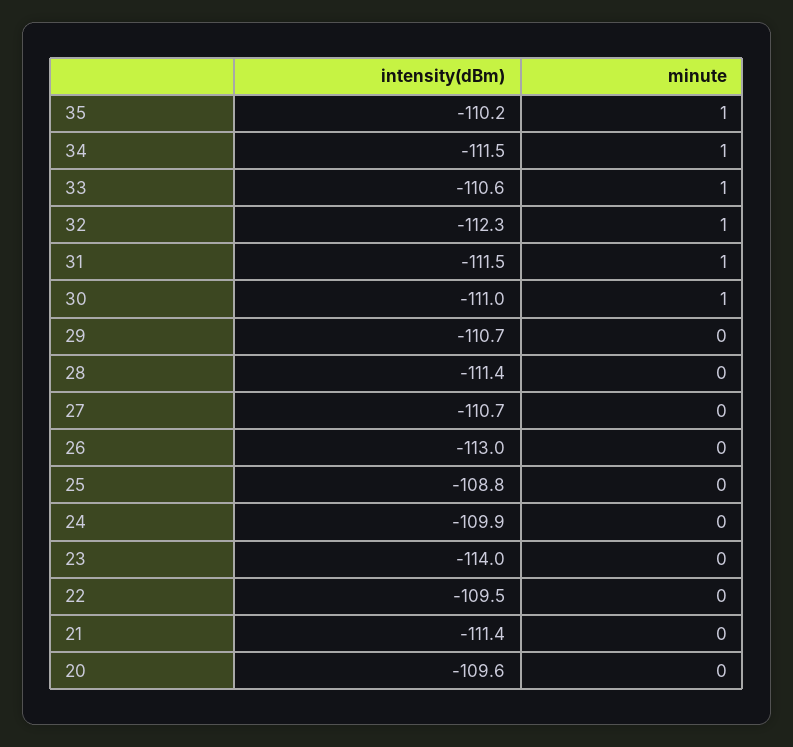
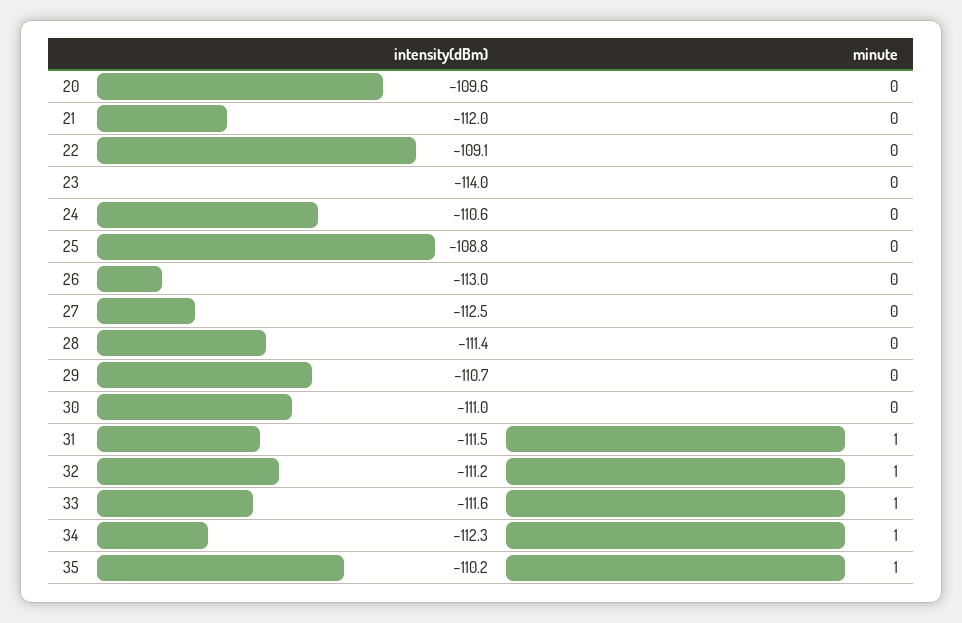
intensity(dBm), 34: -111.5 -> -112.3
intensity(dBm), 33: -110.6 -> -111.6
intensity(dBm), 32: -112.3 -> -111.2
minute, 30: 1 -> 0
intensity(dBm), 27: -110.7 -> -112.5
intensity(dBm), 24: -109.9 -> -110.6
intensity(dBm), 22: -109.5 -> -109.1
intensity(dBm), 21: -111.4 -> -112

